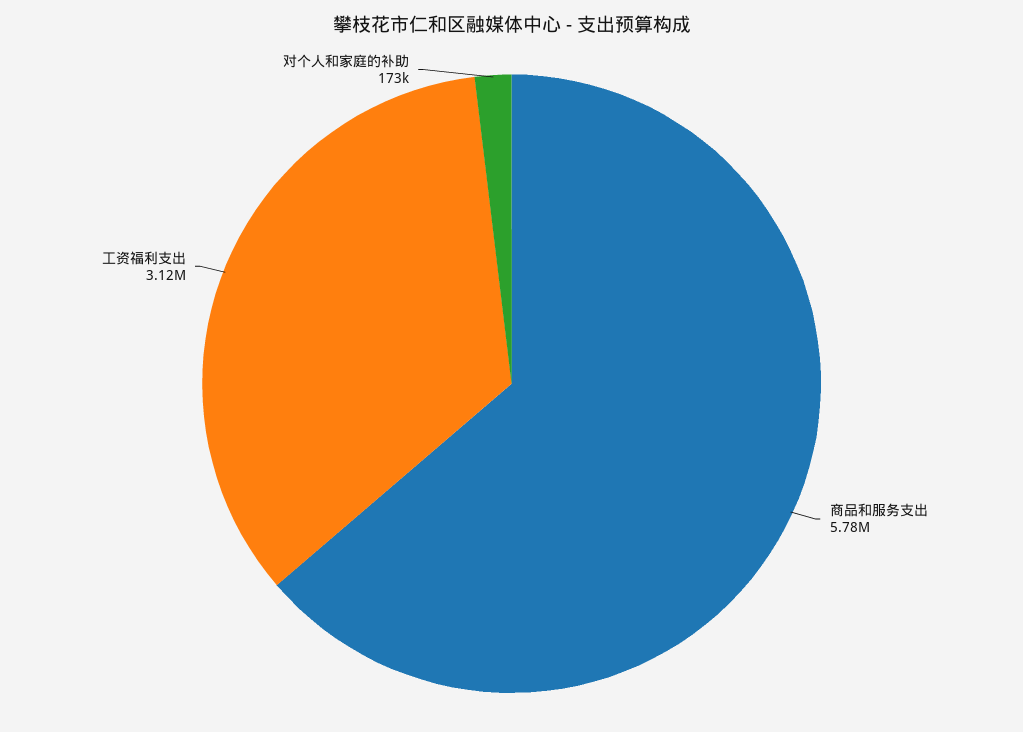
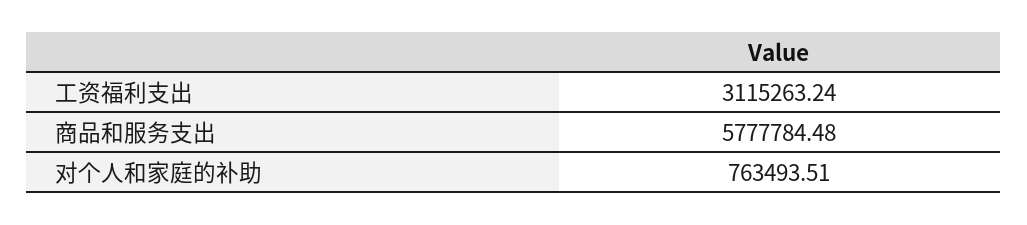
对个人和家庭的补助: 173000 -> 763493.51

